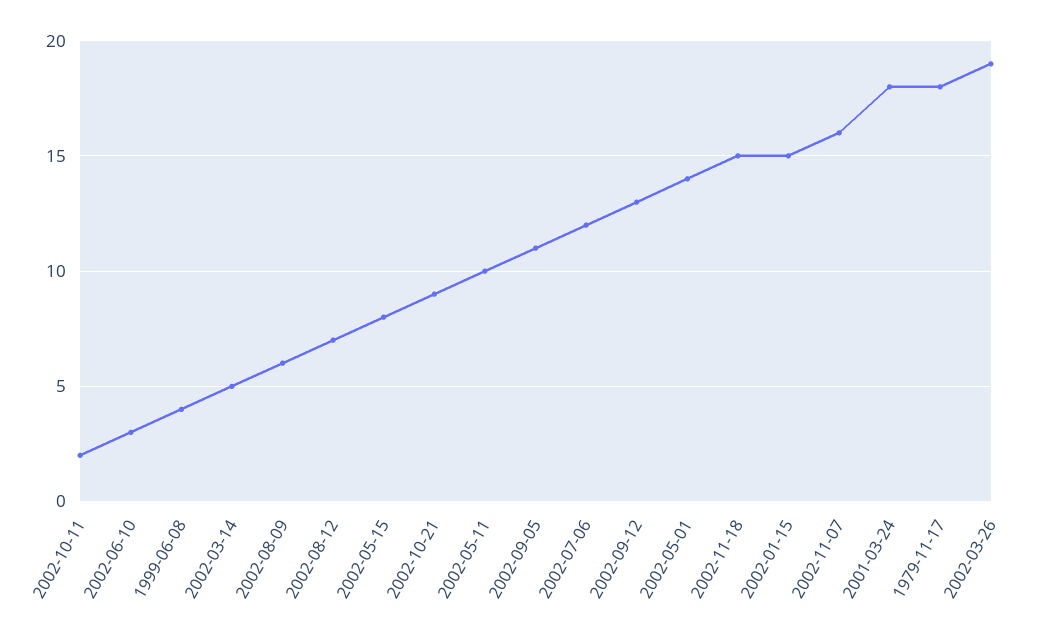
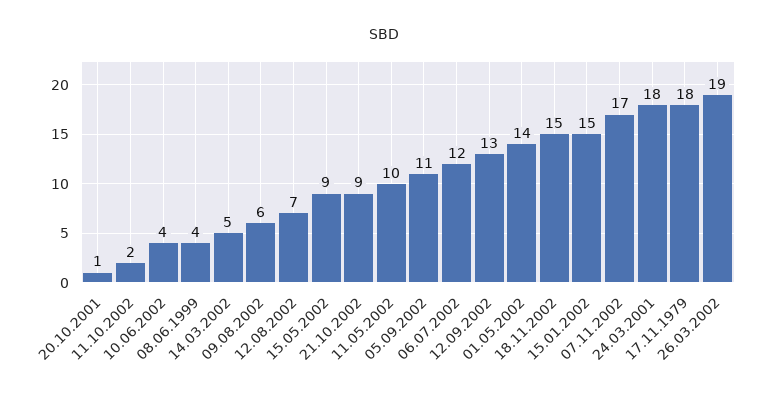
2002-06-10: 3 -> 4
2002-05-15: 8 -> 9
2002-11-07: 16 -> 17
20.10.2001: none -> 1

